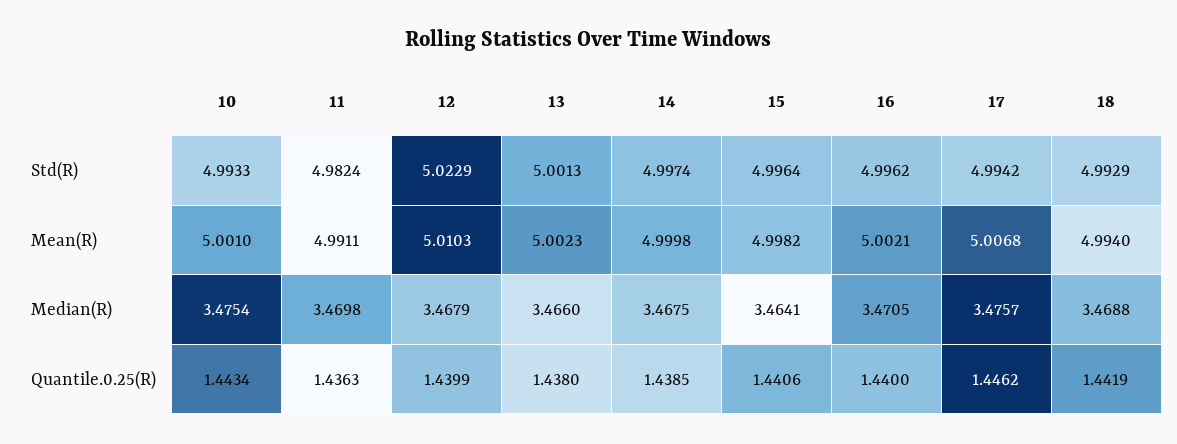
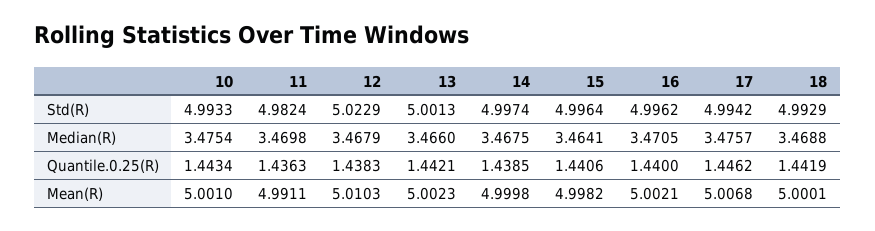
18, Mean(R): 4.994 -> 5.0001
12, Quantile.0.25(R): 1.4399 -> 1.4383
13, Quantile.0.25(R): 1.438 -> 1.4421

